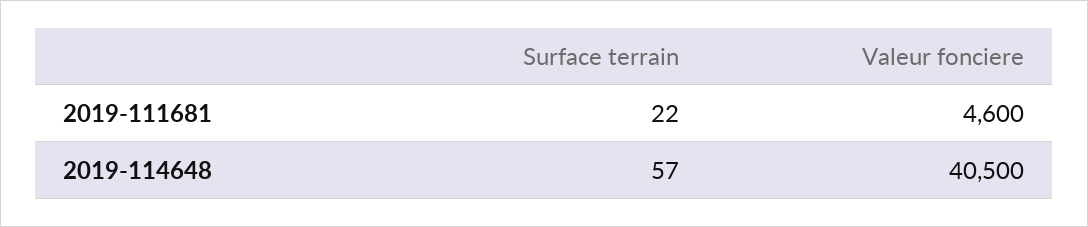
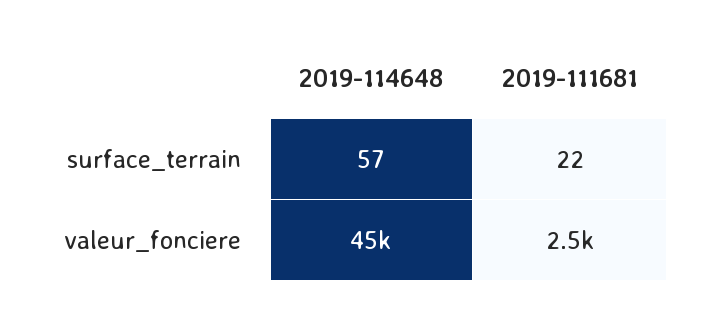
Valeur fonciere, 2019-111681: 4600 -> 2500
Valeur fonciere, 2019-114648: 40500 -> 45000

